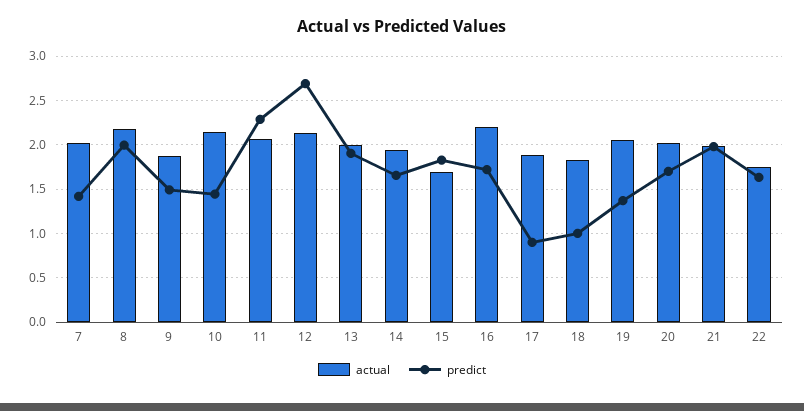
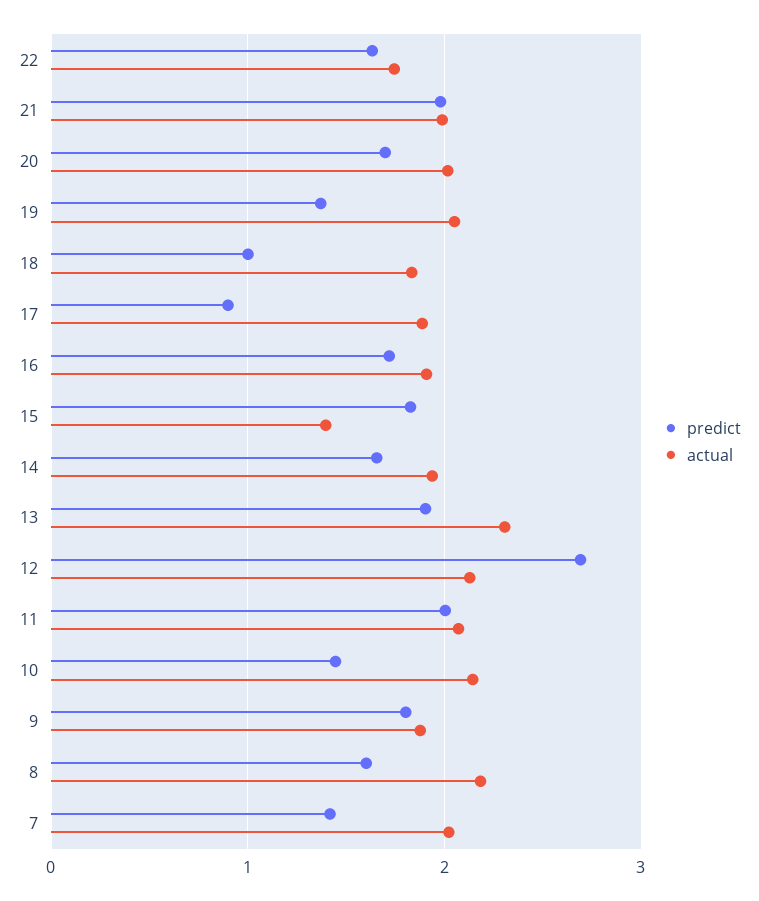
predict, 8: 2 -> 1.6
predict, 9: 1.5 -> 1.8
predict, 11: 2.3 -> 2
actual, 13: 2 -> 2.3
actual, 15: 1.7 -> 1.4
actual, 16: 2.2 -> 1.9

